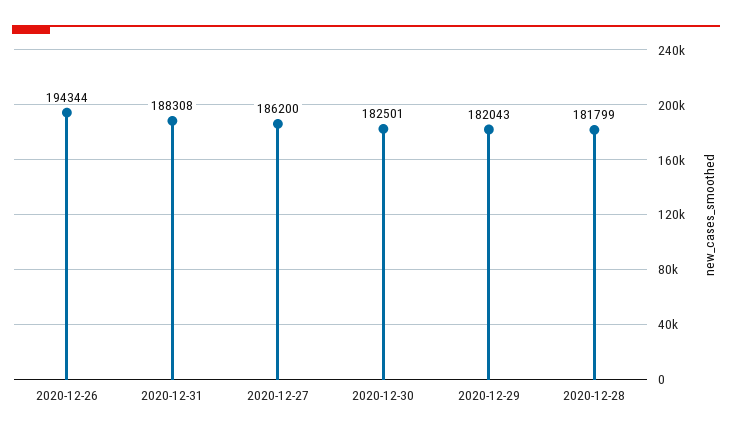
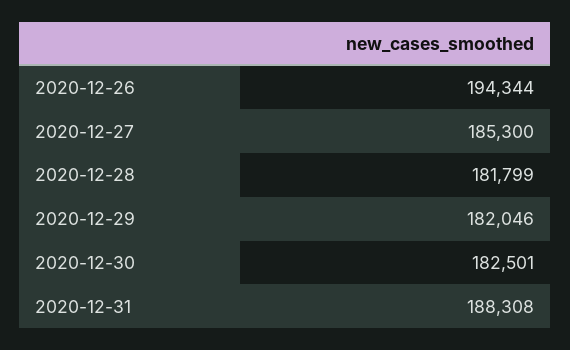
2020-12-27: 186200 -> 185300
2020-12-29: 182043 -> 182046

